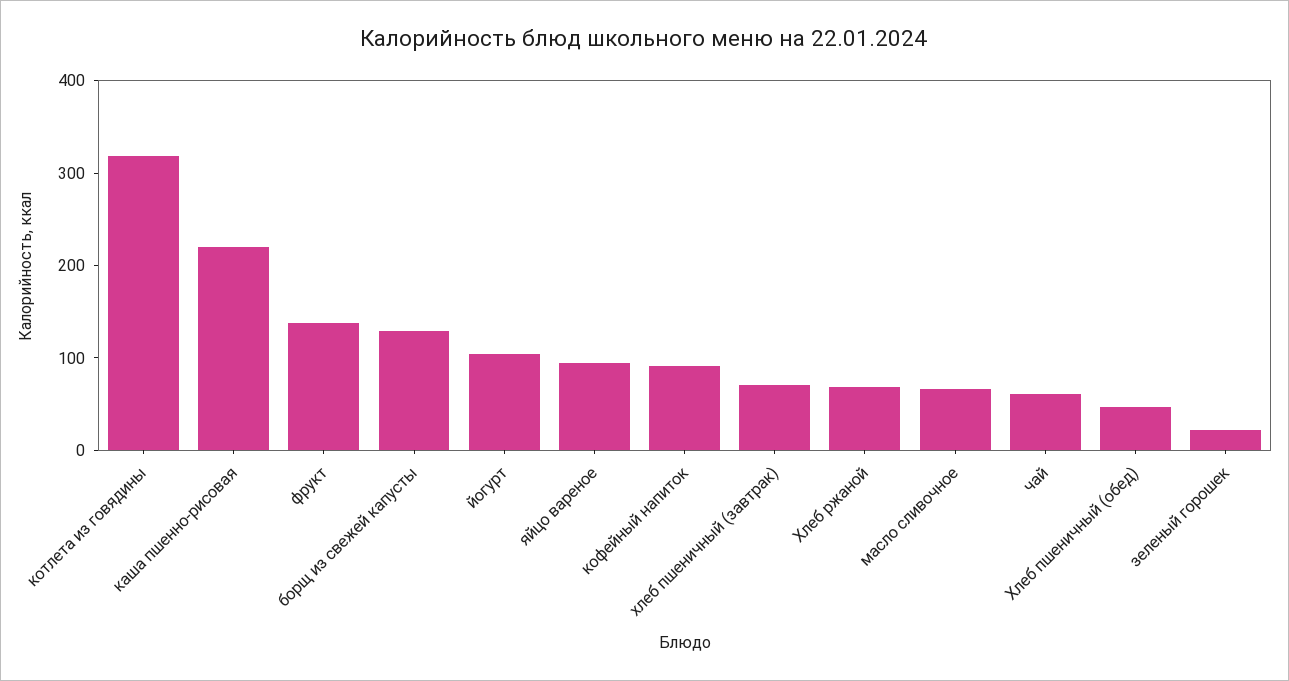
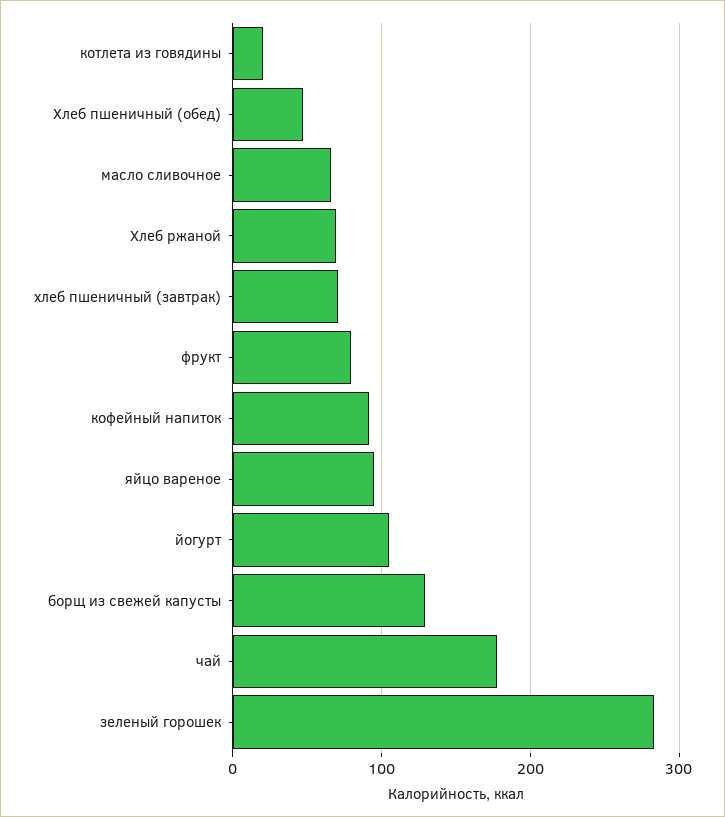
котлета из говядины: 320 -> 20
каша пшенно-рисовая: 220 -> none
фрукт: 140 -> 80
чай: 60 -> 180
зеленый горошек: 20 -> 280

